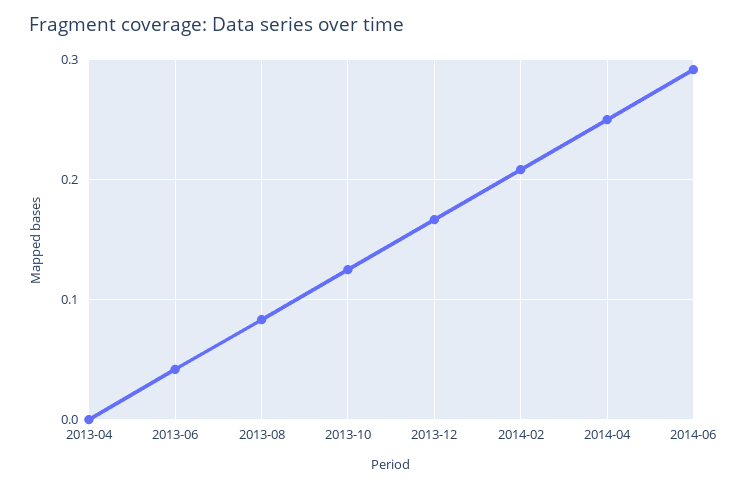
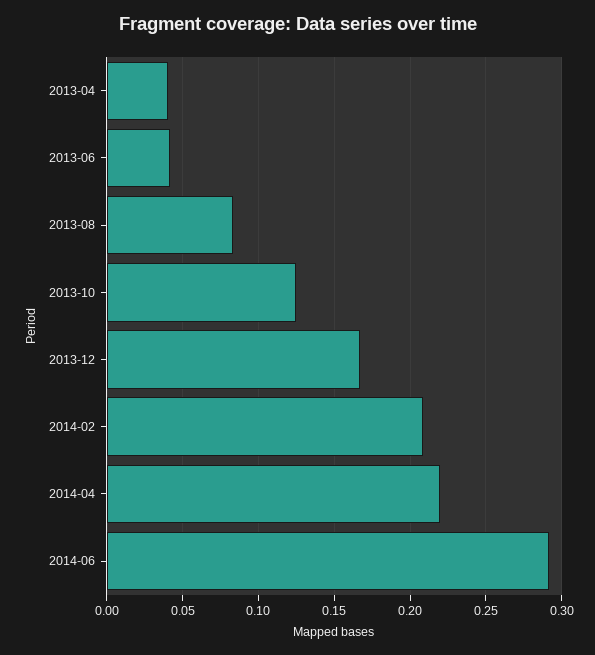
2013-04: 0 -> 0.04
2014-04: 0.25 -> 0.22

